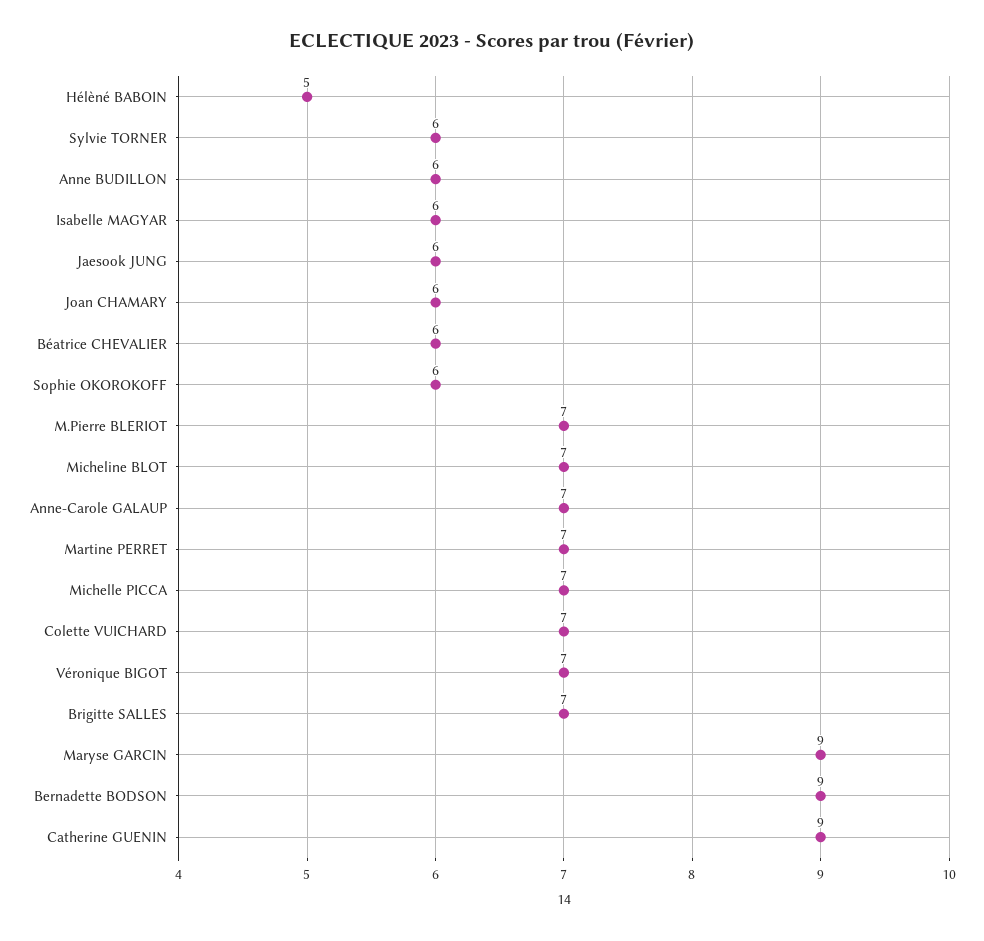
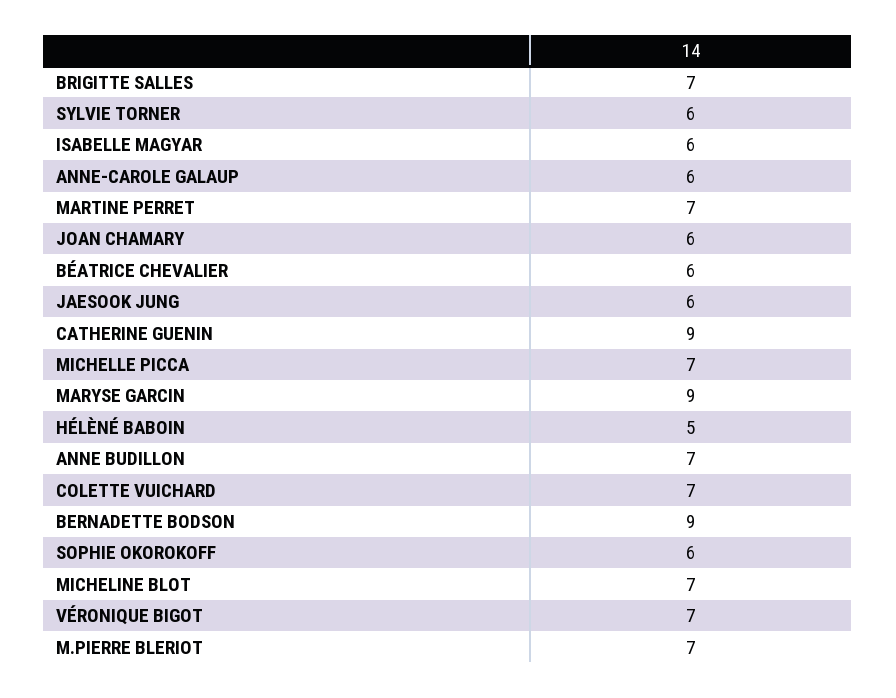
Anne BUDILLON: 6 -> 7
Anne-Carole GALAUP: 7 -> 6

